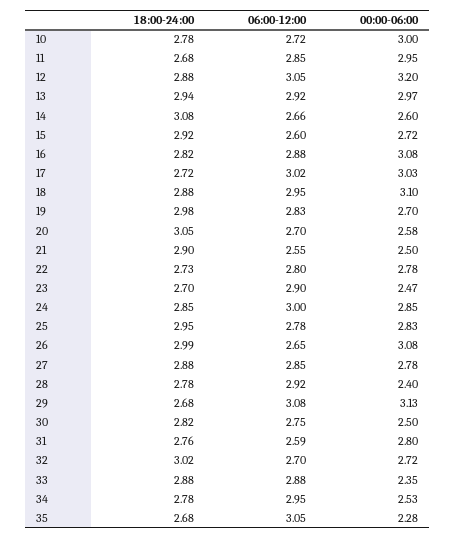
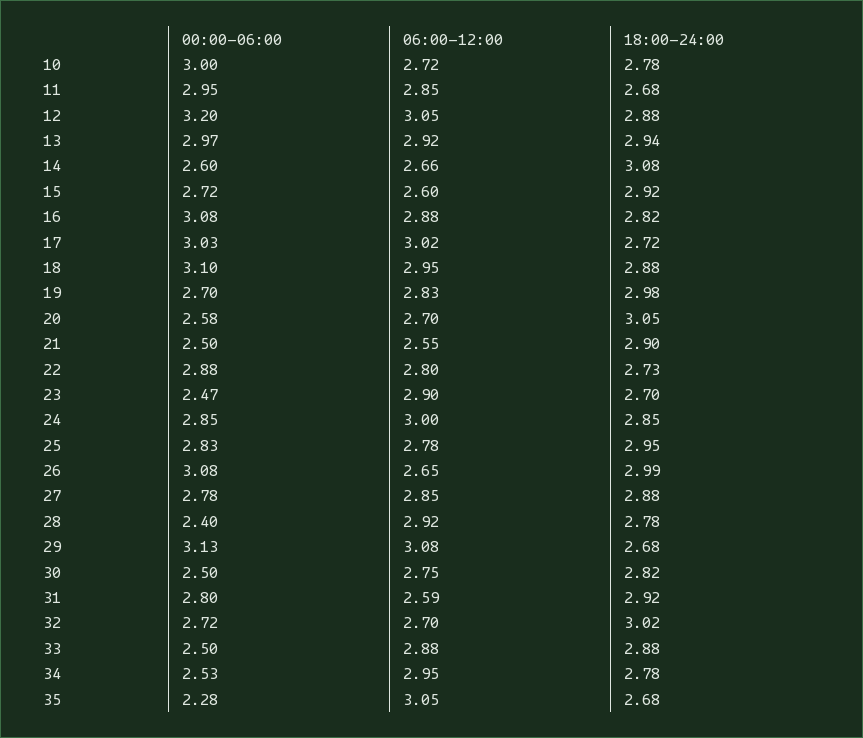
00:00-06:00, 22: 2.78 -> 2.88
18:00-24:00, 31: 2.76 -> 2.92
00:00-06:00, 33: 2.35 -> 2.5

